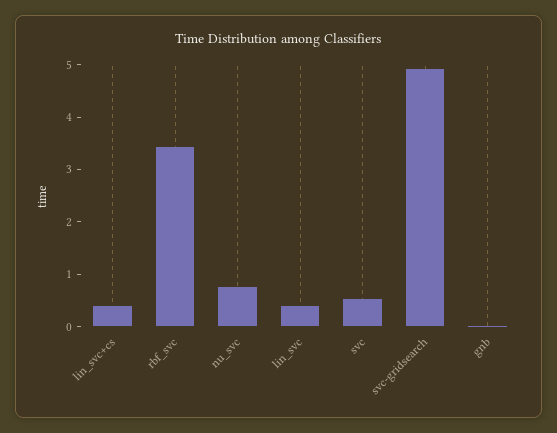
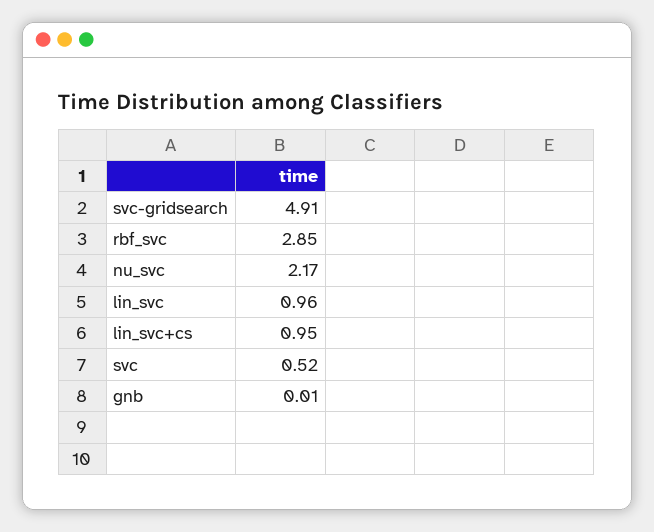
lin_svc+cs: 0.4 -> 0.95
rbf_svc: 3.4 -> 2.85
nu_svc: 0.8 -> 2.17
lin_svc: 0.4 -> 0.96

